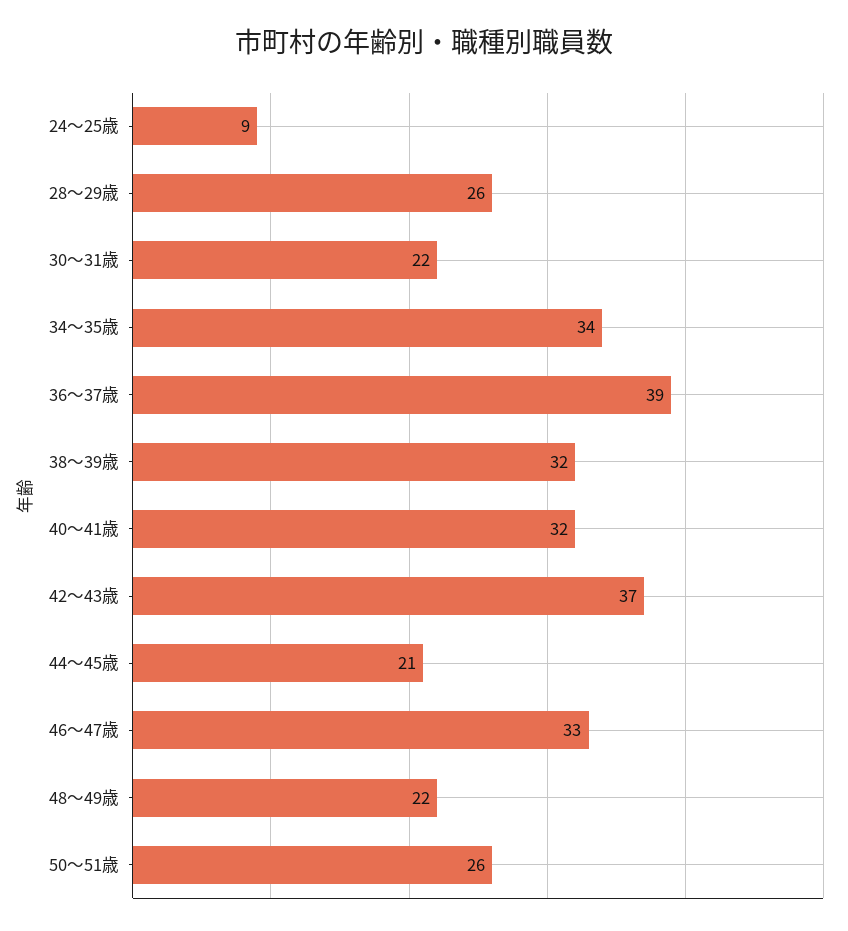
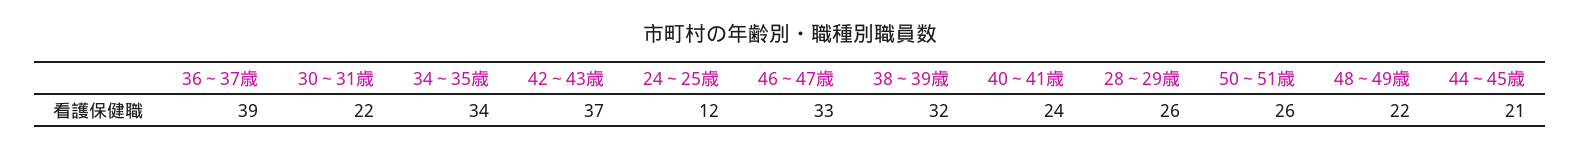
24～25歳: 9 -> 12
40～41歳: 32 -> 24

